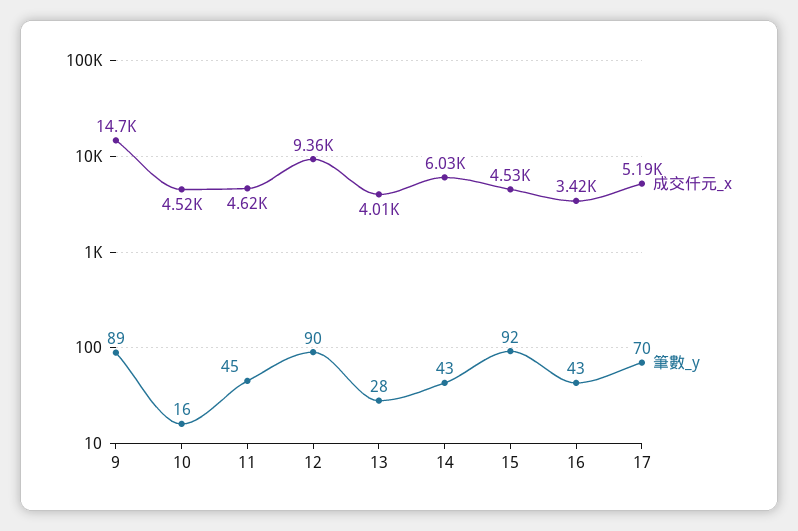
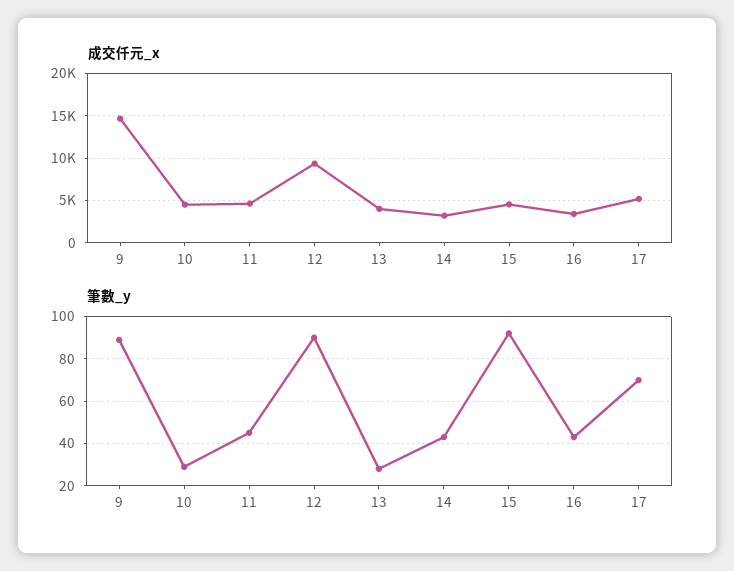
筆數_y, 10: 16 -> 30
成交仟元_x, 14: 6030 -> 3000

